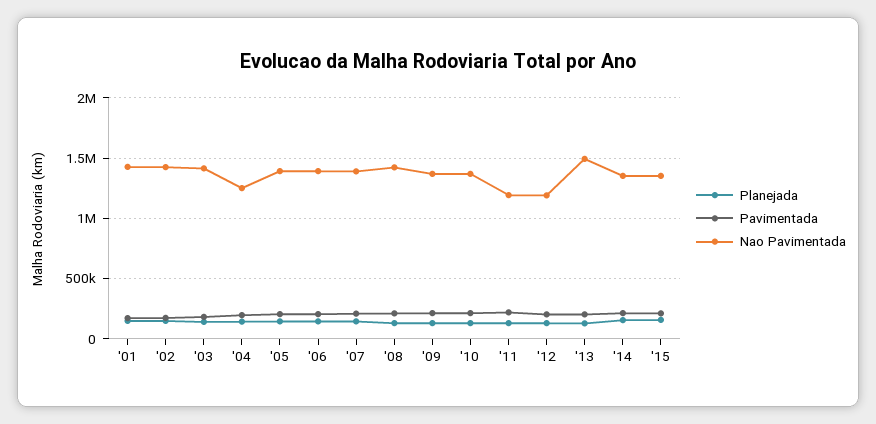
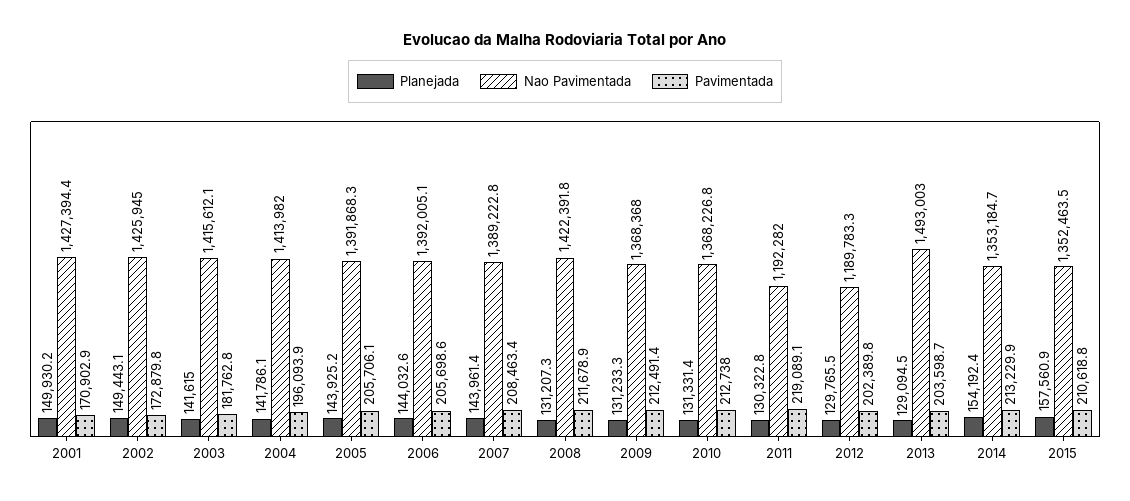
Nao Pavimentada, '04: 1250000 -> 1413982

